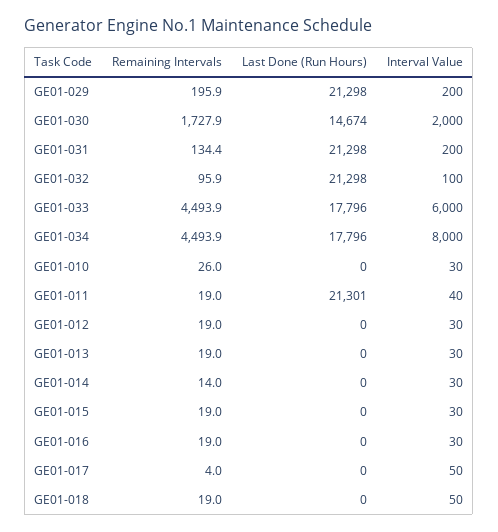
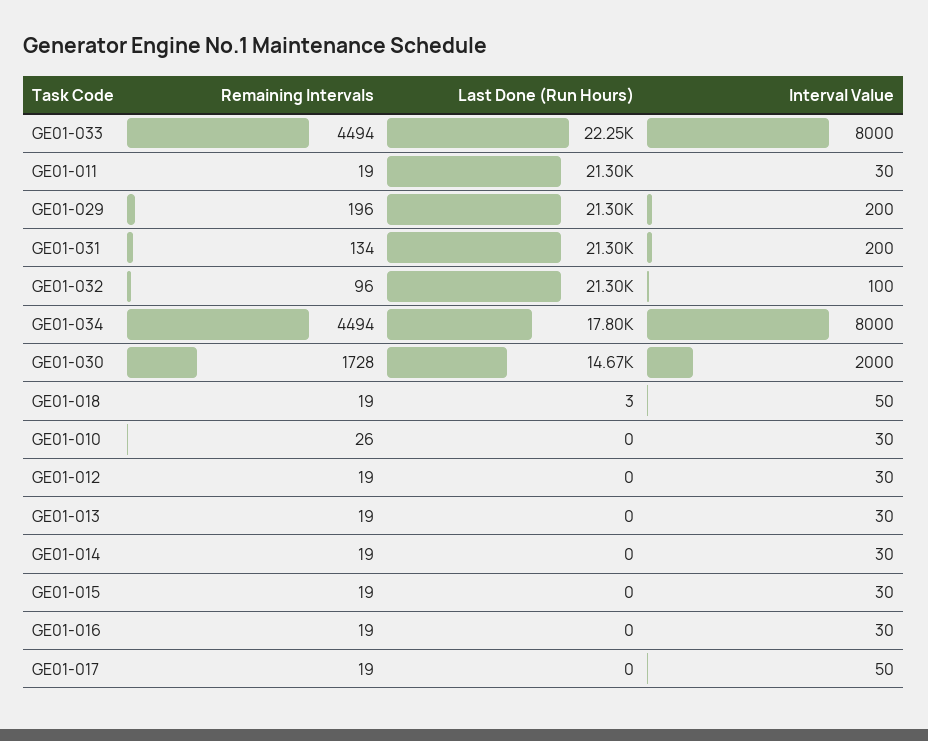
Last Done (Run Hours), GE01-033: 17796 -> 22250
Interval Value, GE01-033: 6000 -> 8000
Interval Value, GE01-011: 40 -> 30
Remaining Intervals, GE01-014: 14 -> 19
Remaining Intervals, GE01-017: 4 -> 19
Last Done (Run Hours), GE01-018: 0 -> 3

